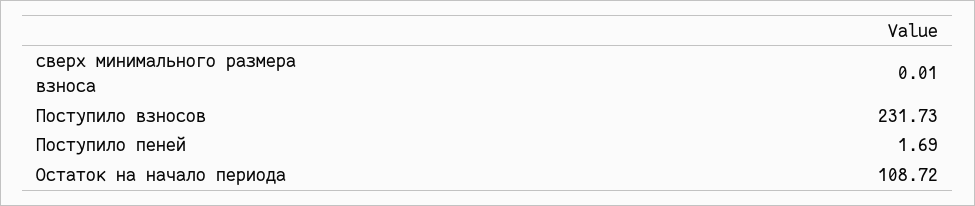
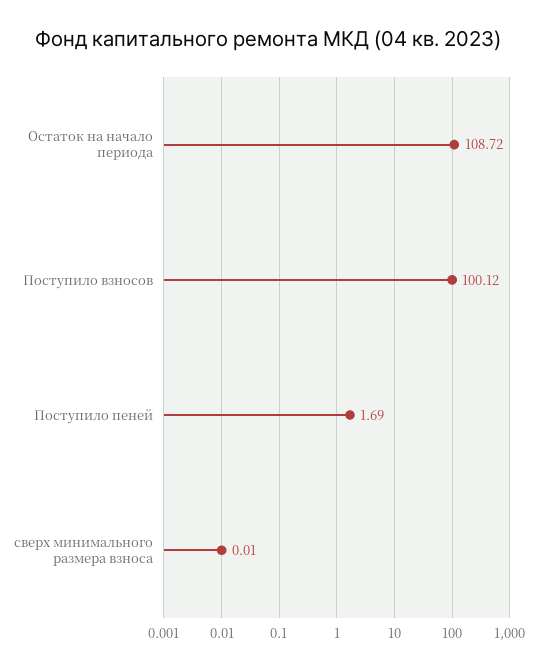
Поступило взносов: 231.73 -> 100.12

